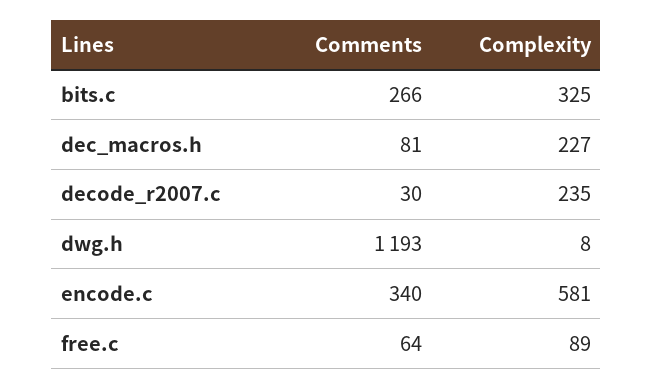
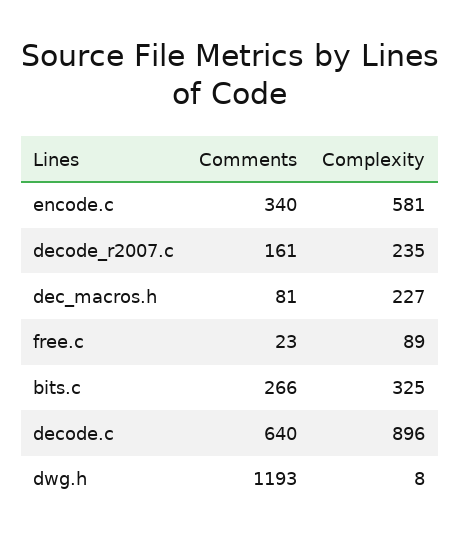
Comments, decode_r2007.c: 30 -> 161
Comments, free.c: 64 -> 23
Comments, decode.c: none -> 640
Complexity, decode.c: none -> 896

